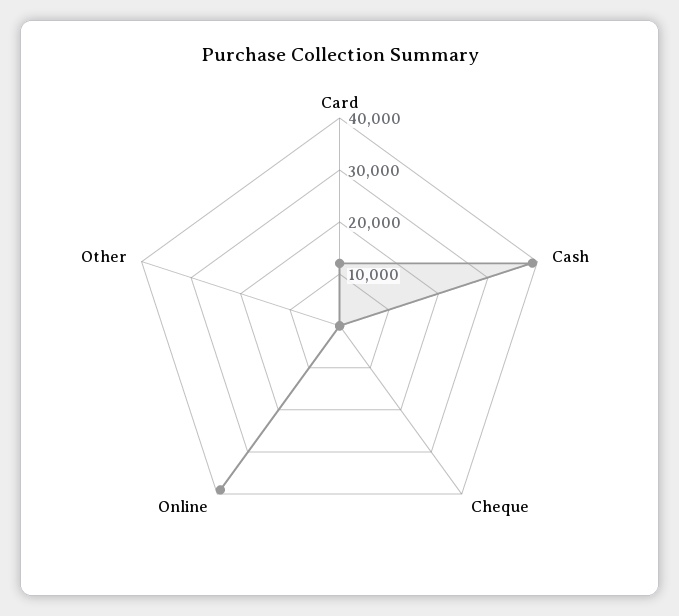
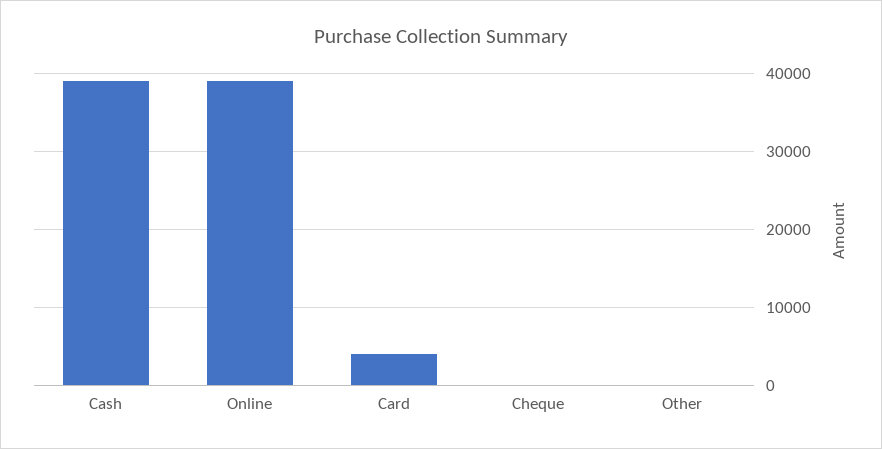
Card: 12000 -> 4000

